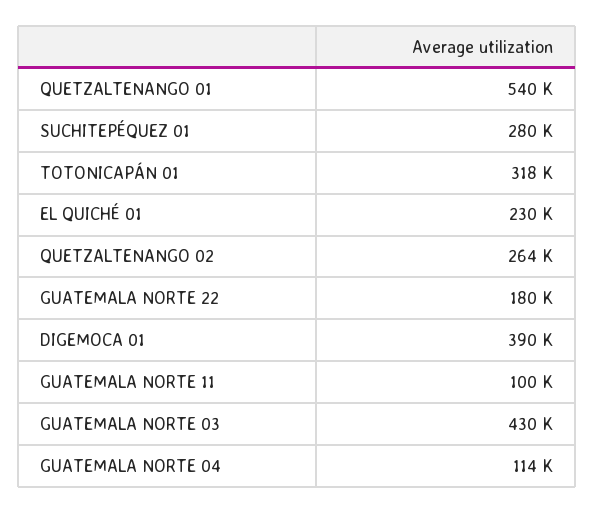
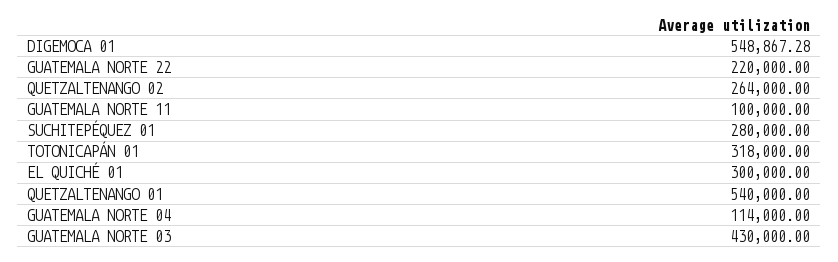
EL QUICHÉ 01: 230000 -> 300000
GUATEMALA NORTE 22: 180000 -> 220000
DIGEMOCA 01: 390000 -> 548867.28

